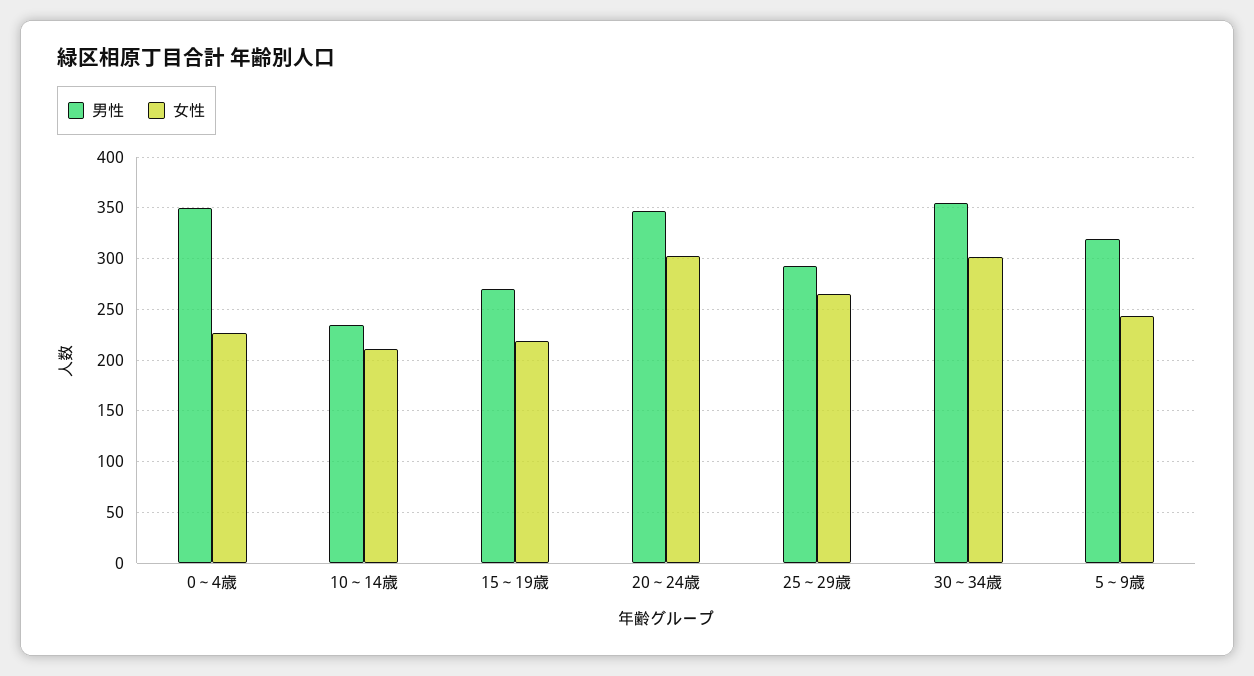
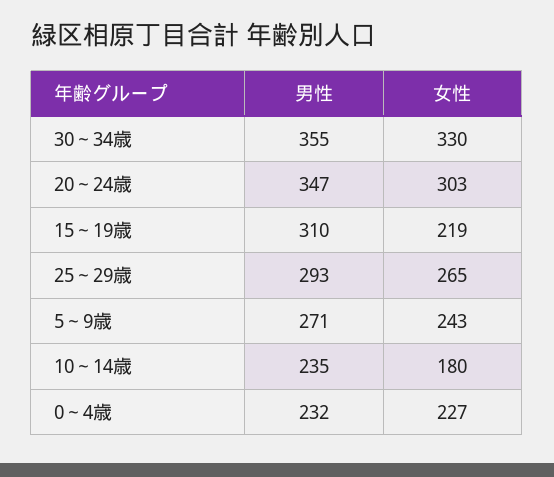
男性, 0～4歳: 350 -> 232
女性, 10～14歳: 210 -> 180
男性, 15～19歳: 270 -> 310
女性, 30～34歳: 300 -> 330
男性, 5～9歳: 320 -> 271

